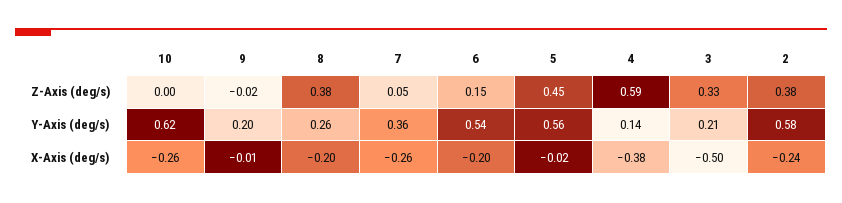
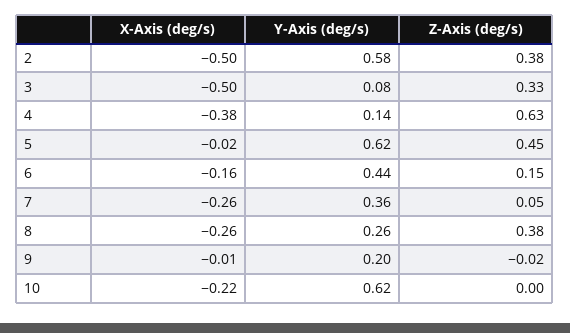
4, Z-Axis (deg/s): 0.59 -> 0.63
6, Y-Axis (deg/s): 0.54 -> 0.44
5, Y-Axis (deg/s): 0.56 -> 0.62
3, Y-Axis (deg/s): 0.21 -> 0.08
10, X-Axis (deg/s): -0.26 -> -0.22
8, X-Axis (deg/s): -0.2 -> -0.26
6, X-Axis (deg/s): -0.2 -> -0.16
2, X-Axis (deg/s): -0.24 -> -0.5

